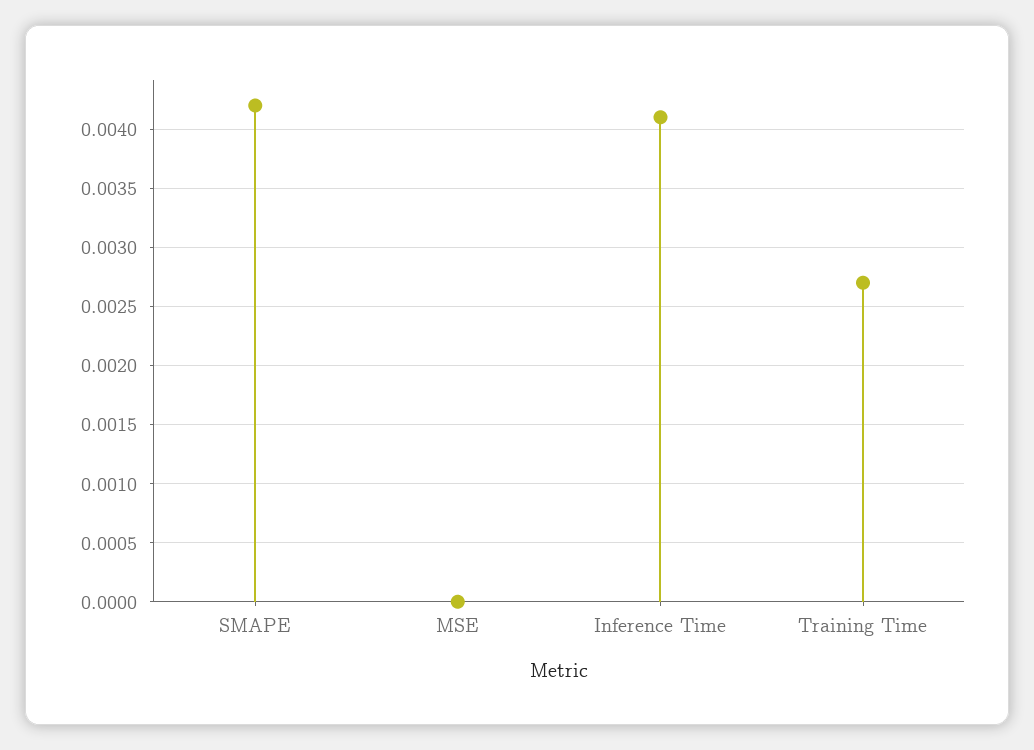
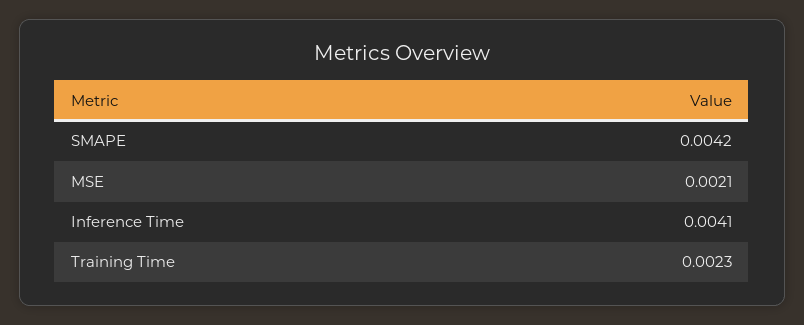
MSE: 0 -> 0.0021
Training Time: 0.0027 -> 0.0023

